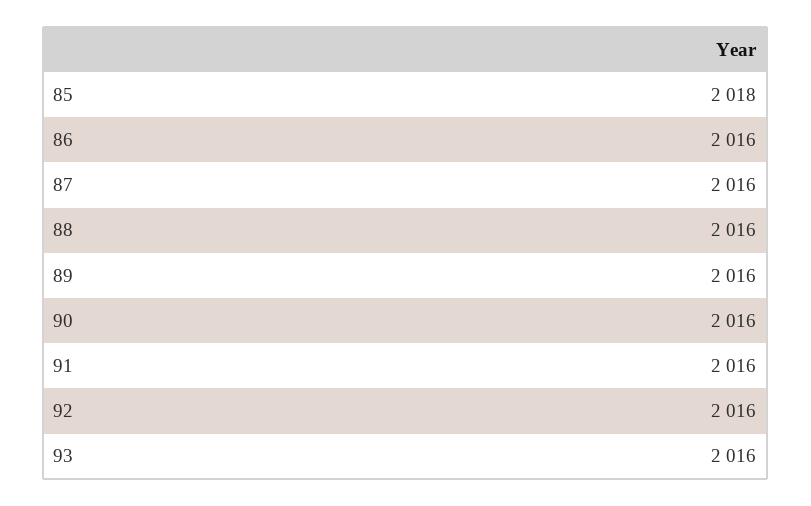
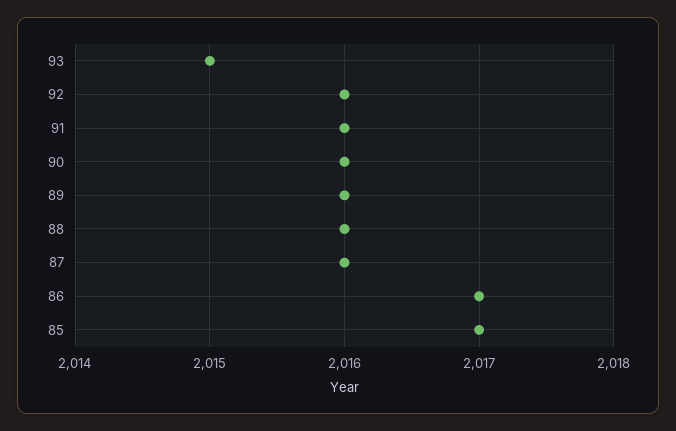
85: 2018 -> 2017
86: 2016 -> 2017
93: 2016 -> 2015

